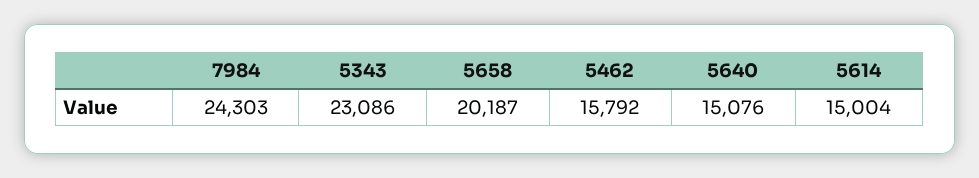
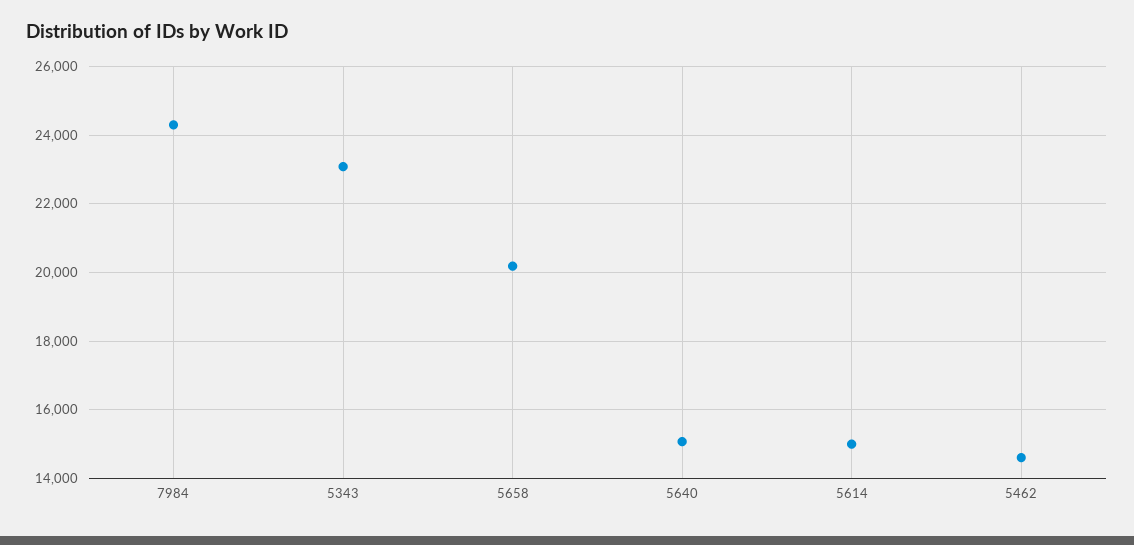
5462: 15792 -> 14600

